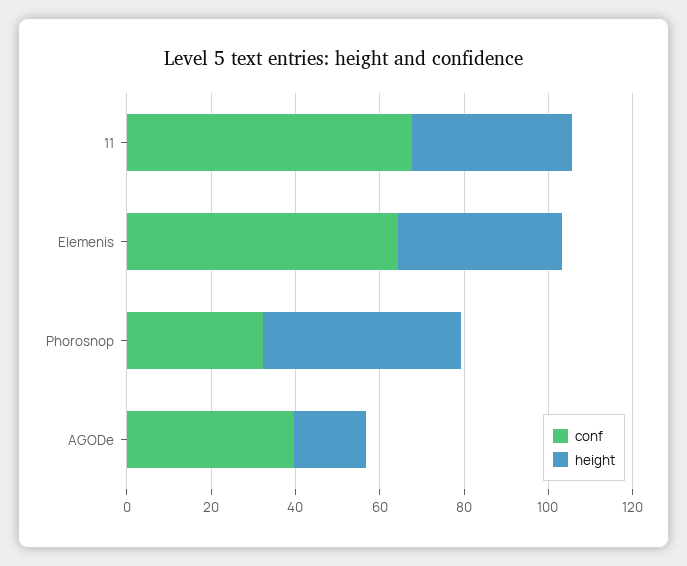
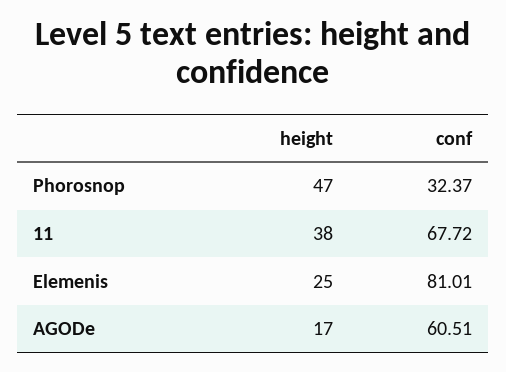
conf, Elemenis: 65 -> 81.01
height, Elemenis: 40 -> 25
conf, AGODe: 40 -> 60.51

